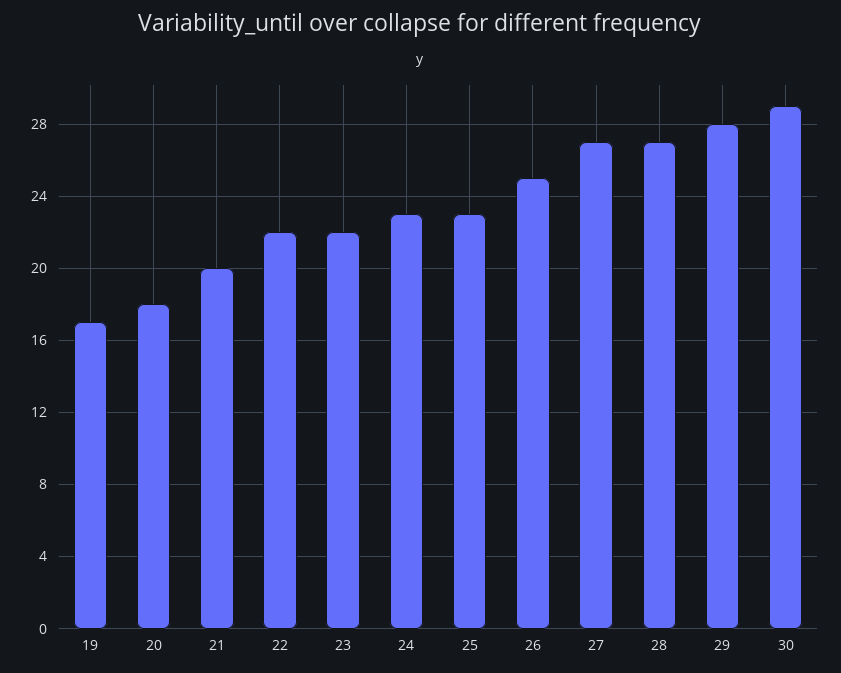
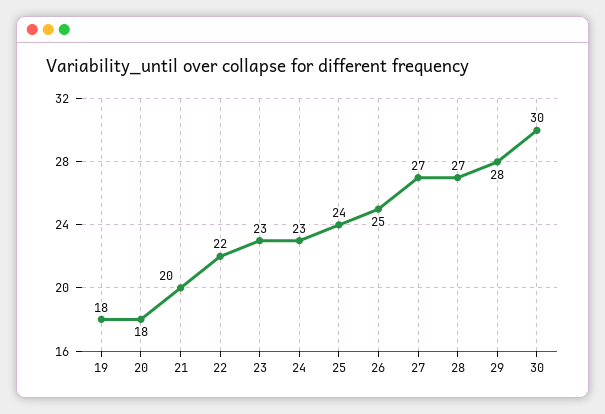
19: 17 -> 18
23: 22 -> 23
25: 23 -> 24
30: 29 -> 30

